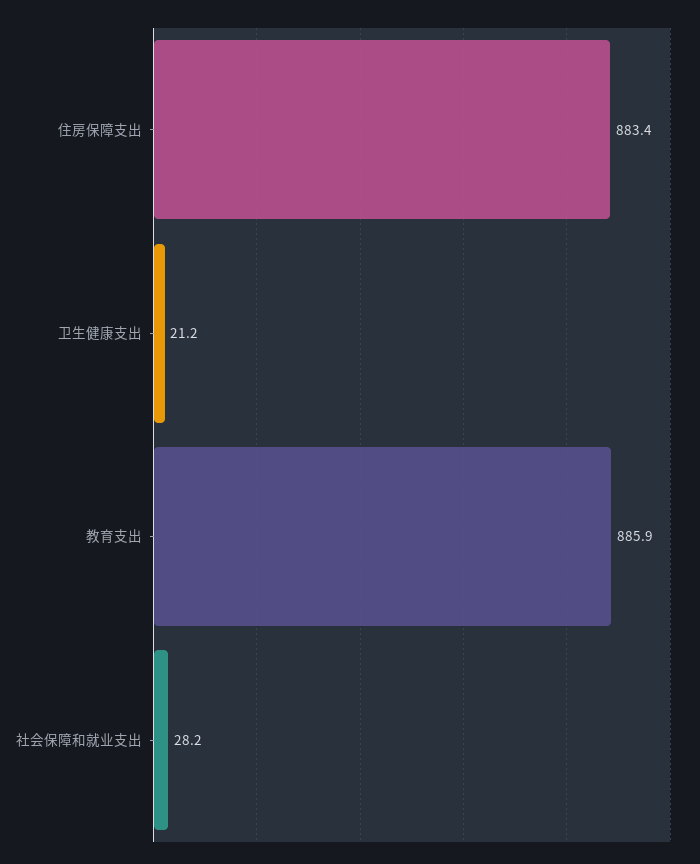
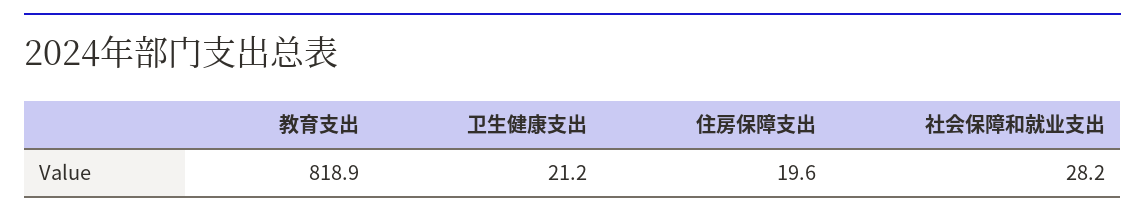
住房保障支出: 883.4 -> 19.6
教育支出: 885.9 -> 818.9

